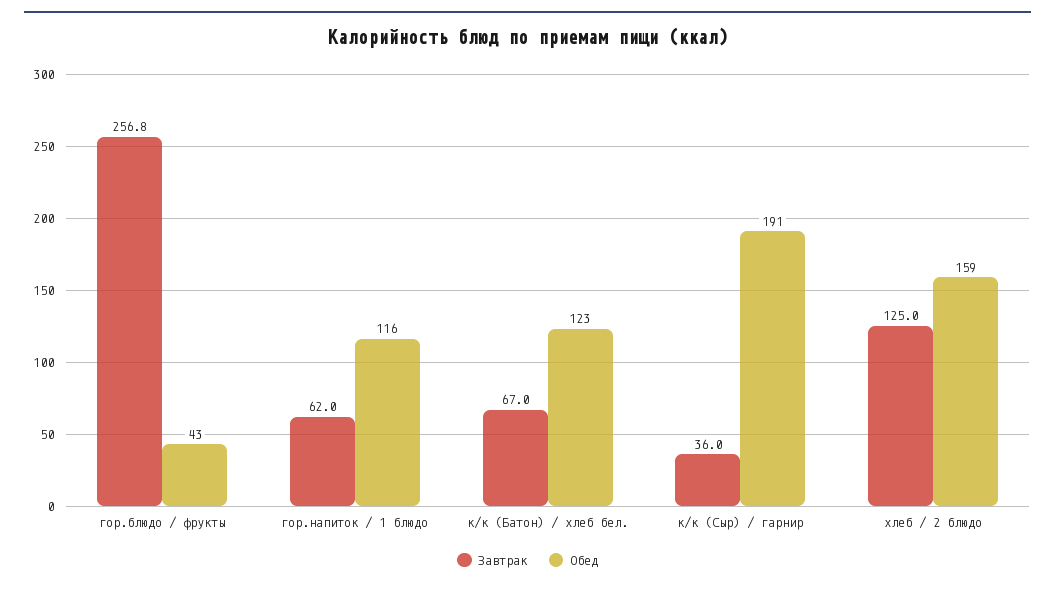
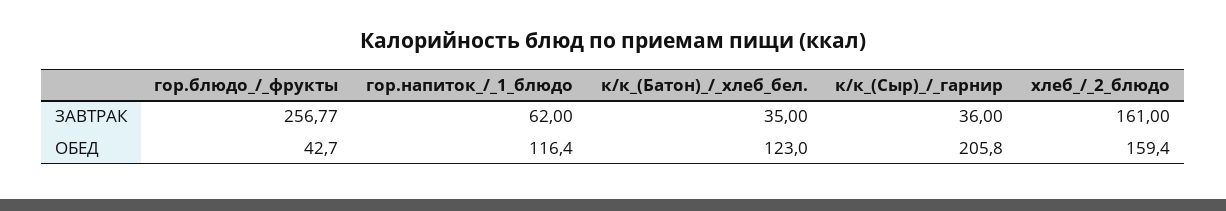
Завтрак, к/к (Батон) / хлеб бел.: 67 -> 35
Обед, к/к (Сыр) / гарнир: 191 -> 205.8
Завтрак, хлеб / 2 блюдо: 125 -> 161

